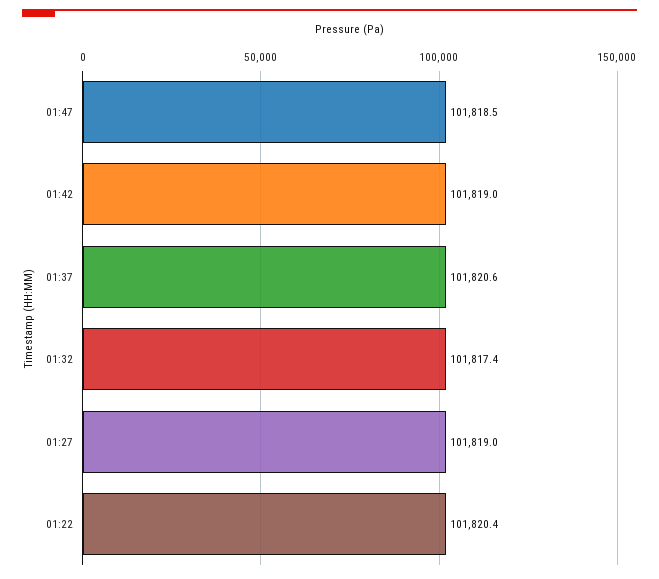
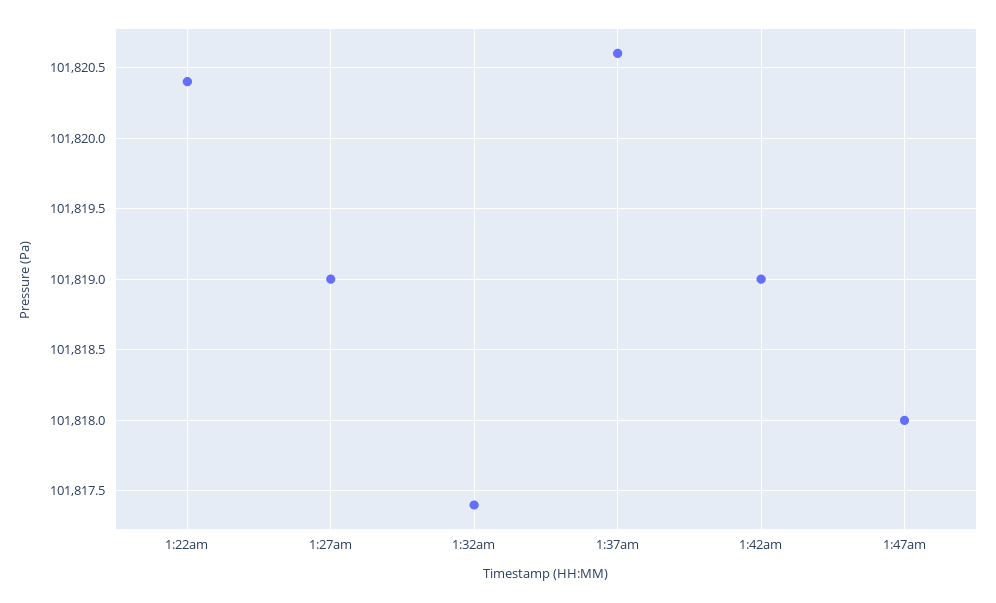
01:47: 101818.5 -> 101818

